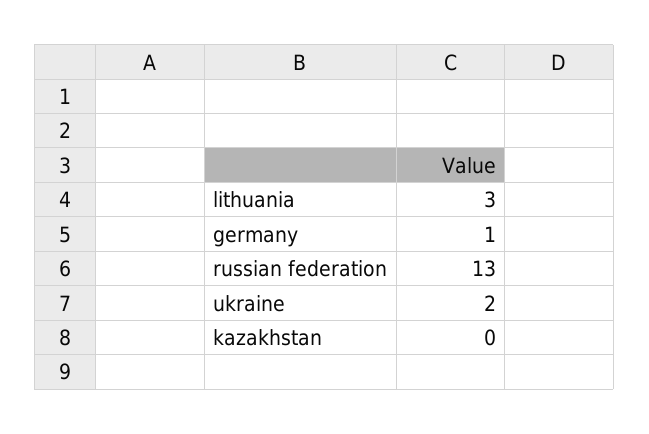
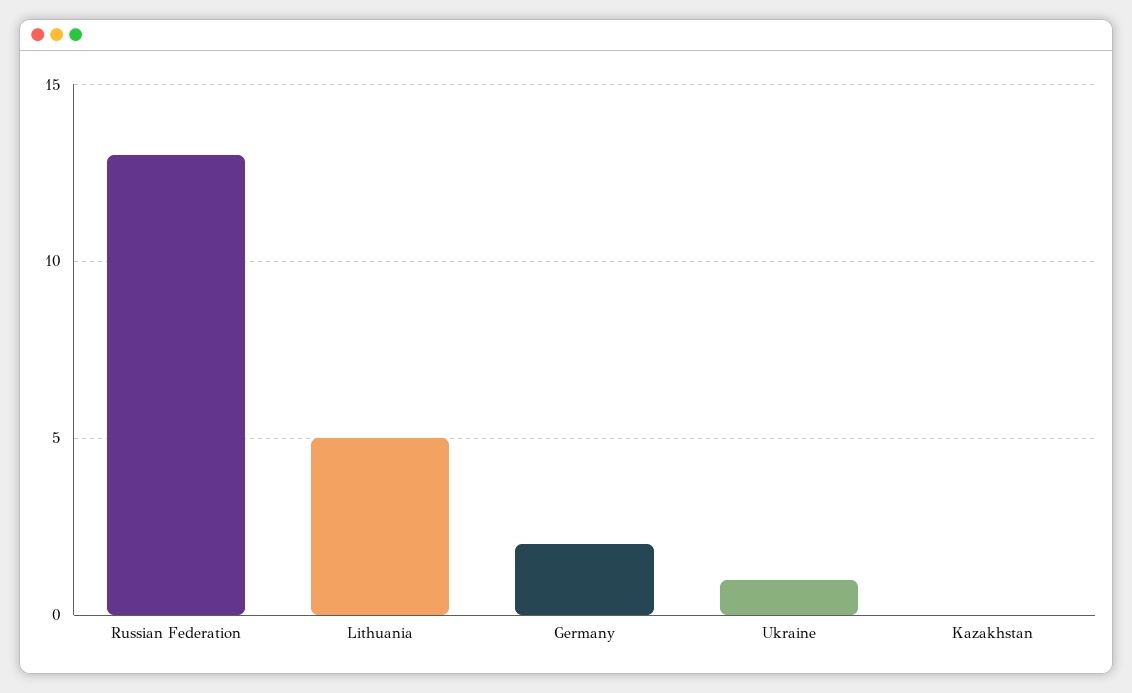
lithuania: 3 -> 5
germany: 1 -> 2
ukraine: 2 -> 1

